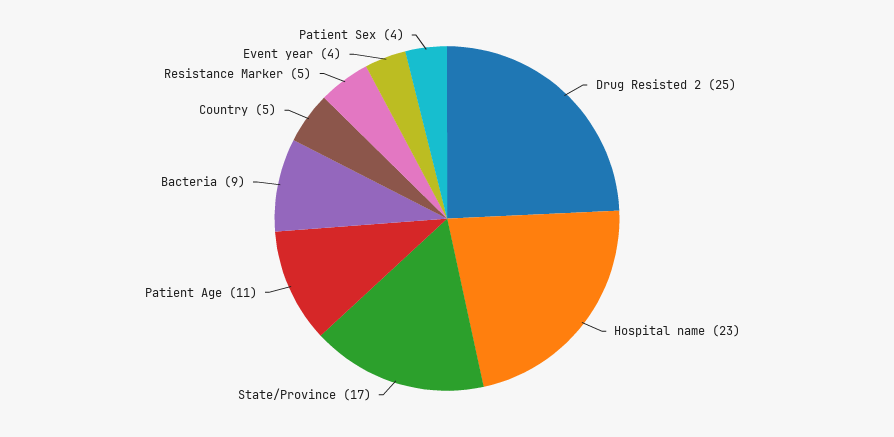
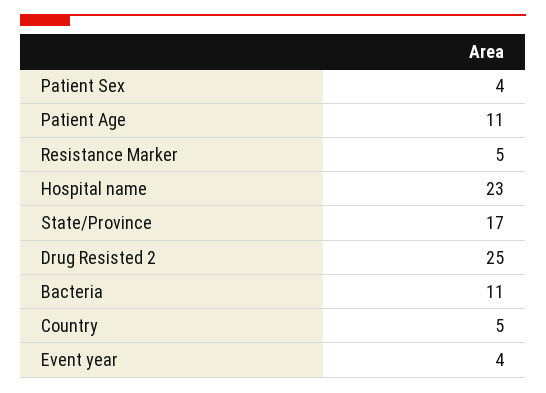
Bacteria: 9 -> 11

